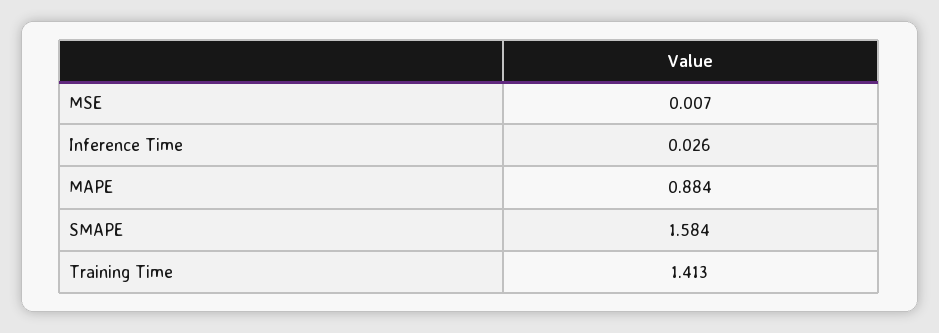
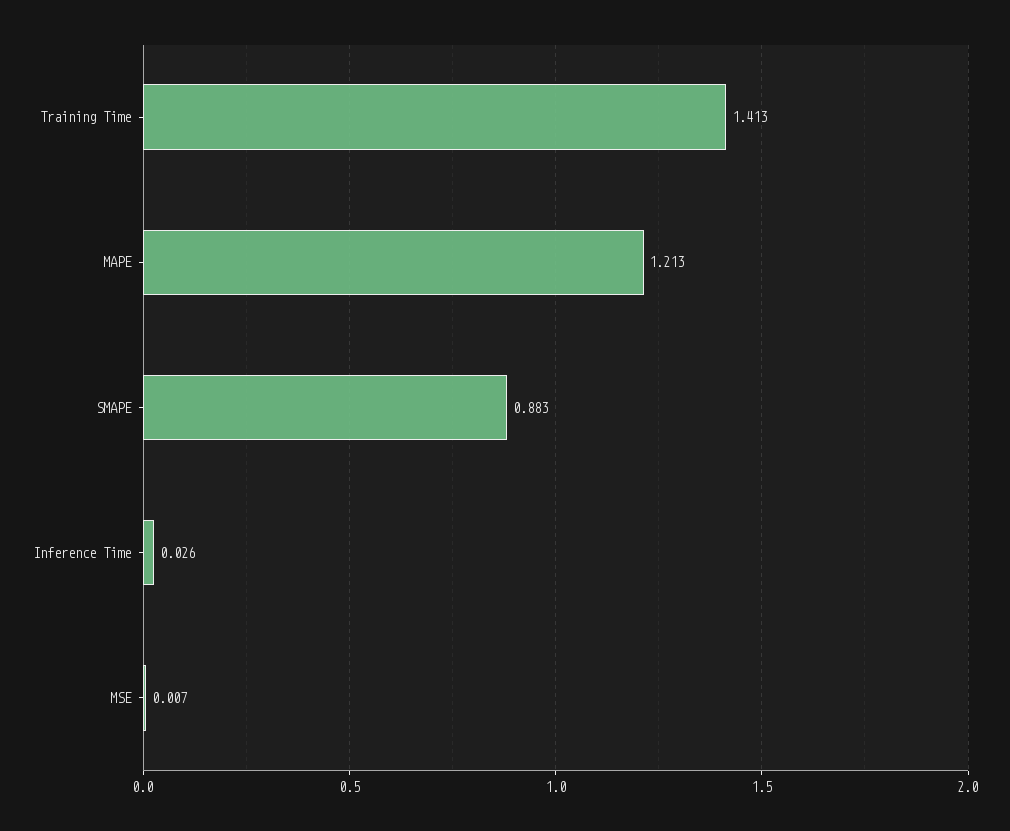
MAPE: 0.884 -> 1.213
SMAPE: 1.584 -> 0.883

